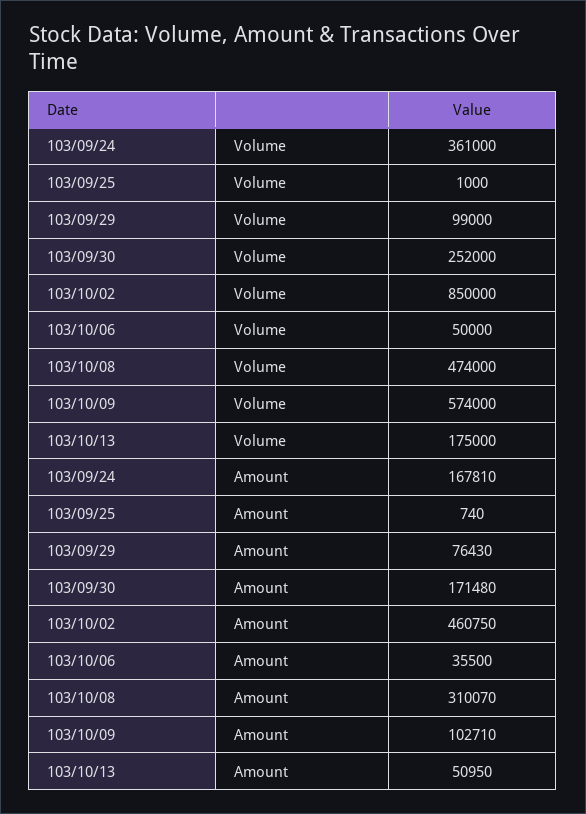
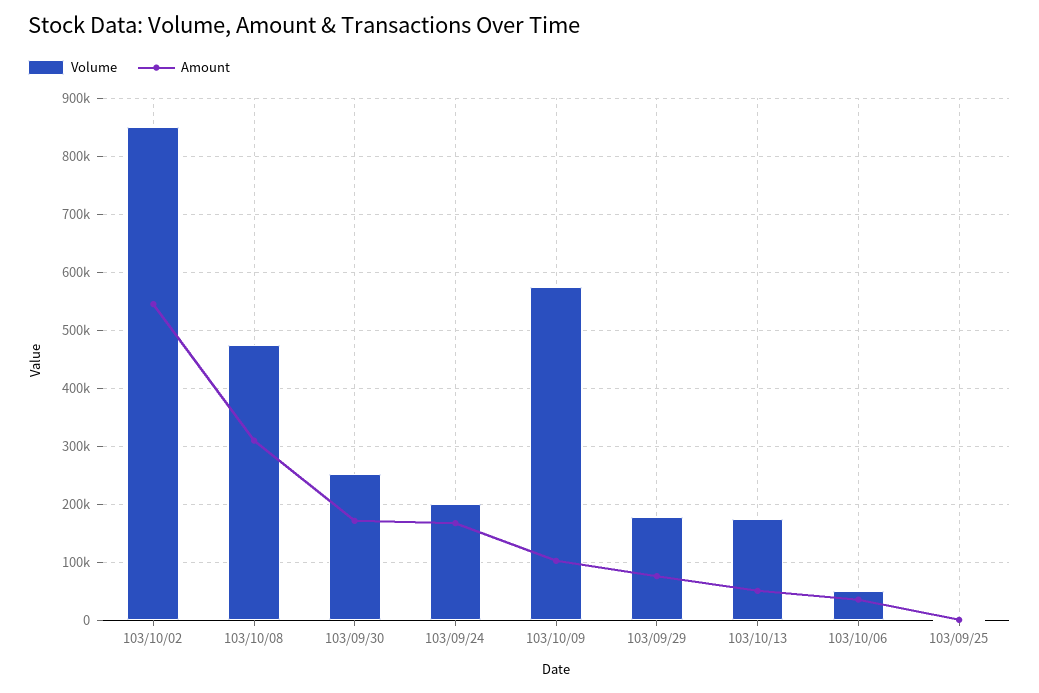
Volume, 103/09/24: 361000 -> 200000
Volume, 103/09/29: 99000 -> 180000
Amount, 103/10/02: 460750 -> 540000

